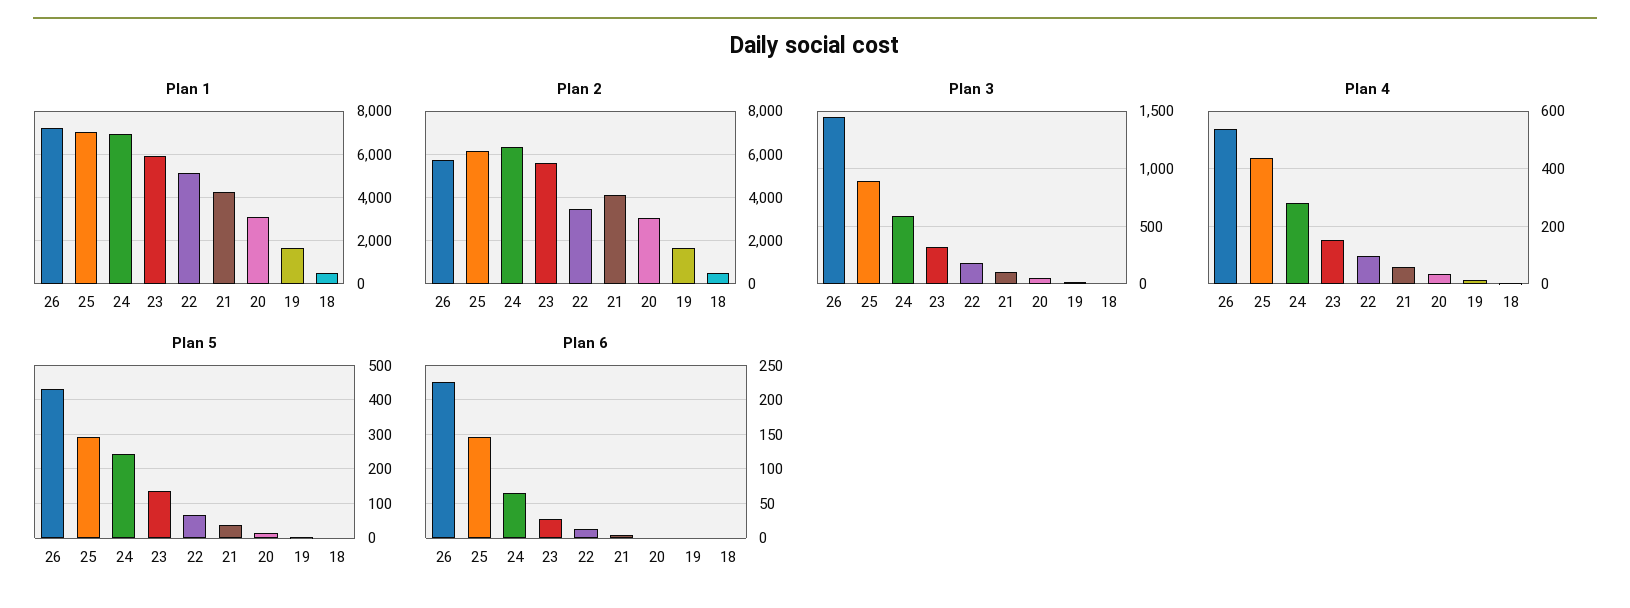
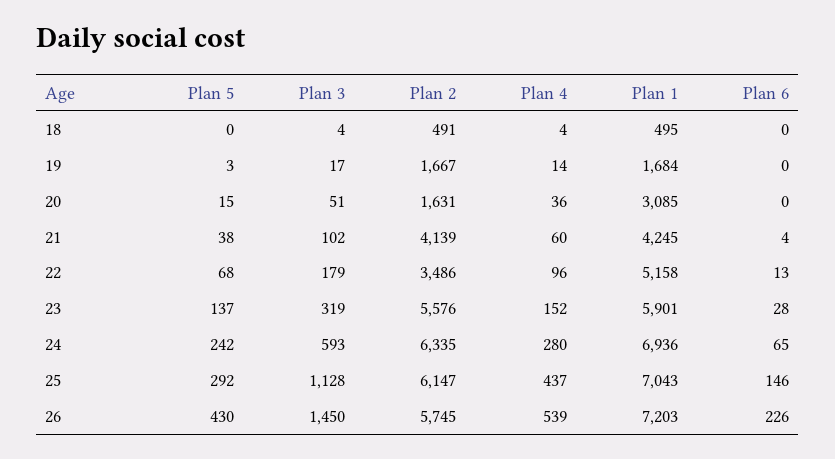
Plan 2, 20: 3000 -> 1631
Plan 3, 25: 900 -> 1128

